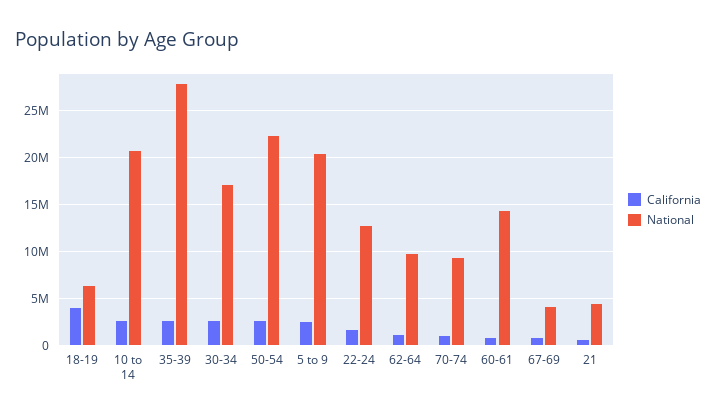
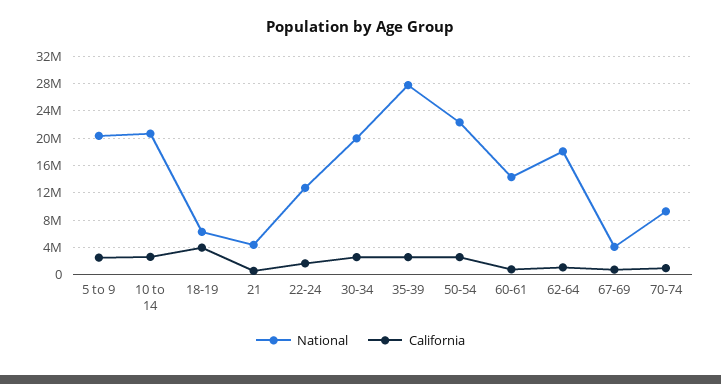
National, 30-34: 17000000 -> 20000000
National, 62-64: 10000000 -> 18000000

